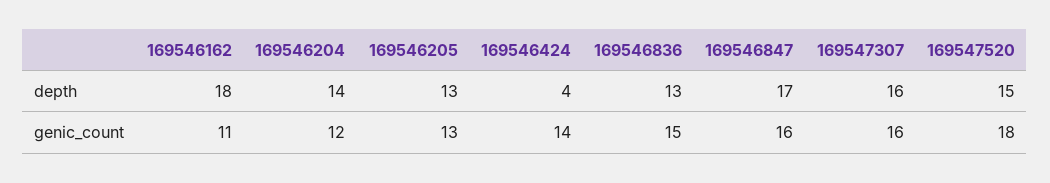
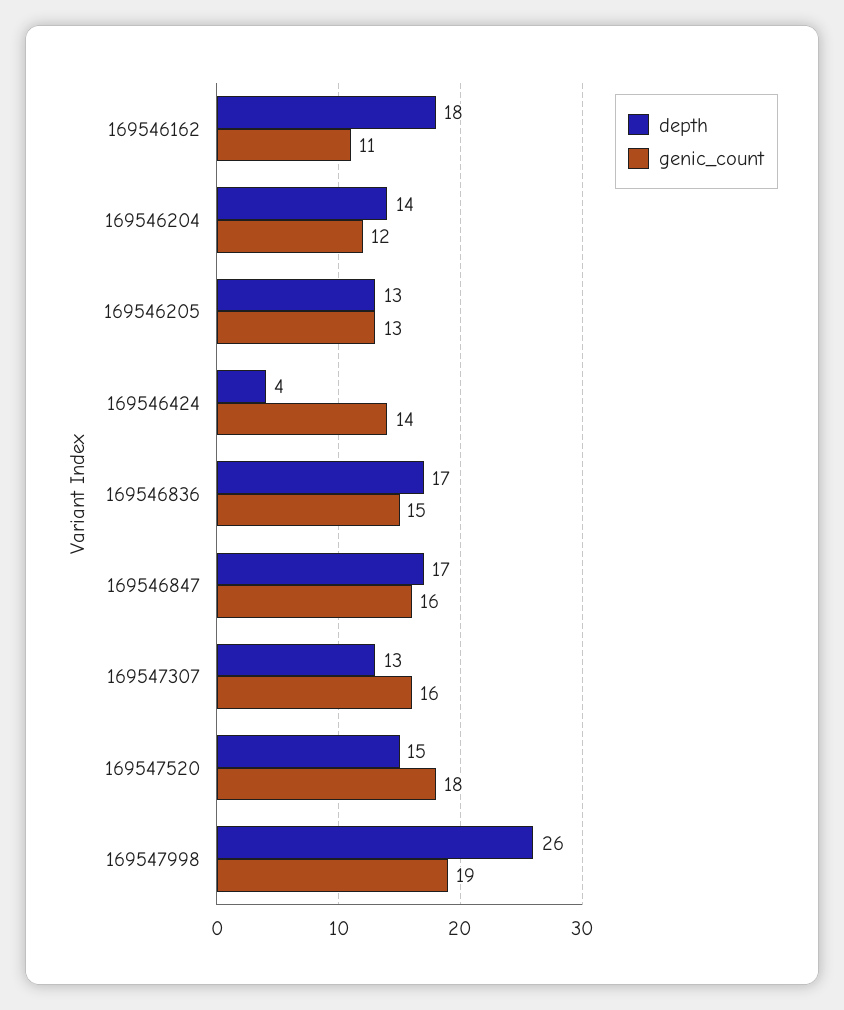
depth, 169546836: 13 -> 17
depth, 169547307: 16 -> 13
depth, 169547998: none -> 26
genic_count, 169547998: none -> 19

